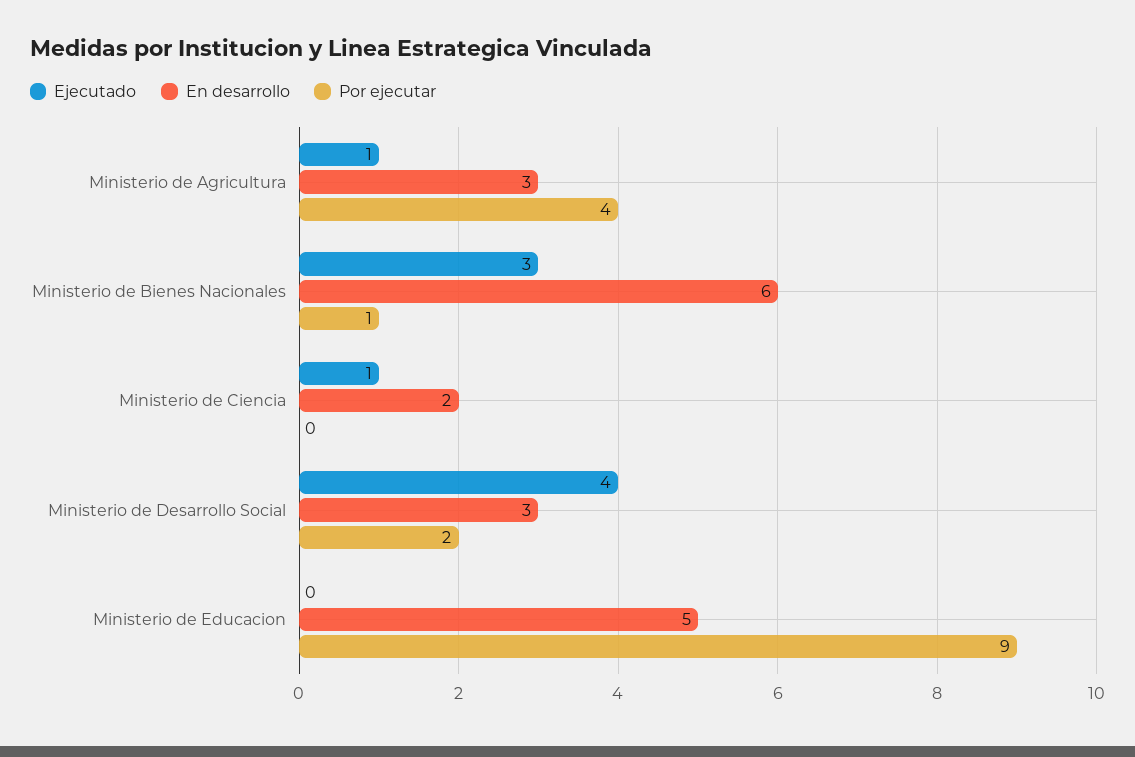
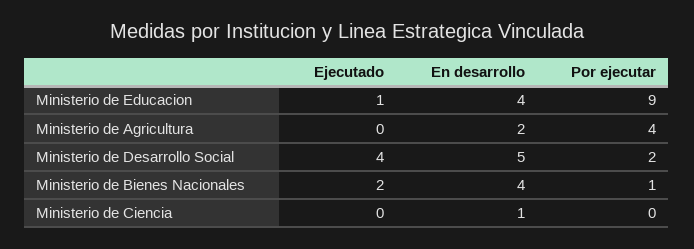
Ejecutado, Ministerio de Agricultura: 1 -> 0
En desarrollo, Ministerio de Agricultura: 3 -> 2
Ejecutado, Ministerio de Bienes Nacionales: 3 -> 2
En desarrollo, Ministerio de Bienes Nacionales: 6 -> 4
Ejecutado, Ministerio de Ciencia: 1 -> 0
En desarrollo, Ministerio de Ciencia: 2 -> 1
En desarrollo, Ministerio de Desarrollo Social: 3 -> 5
Ejecutado, Ministerio de Educacion: 0 -> 1
En desarrollo, Ministerio de Educacion: 5 -> 4

